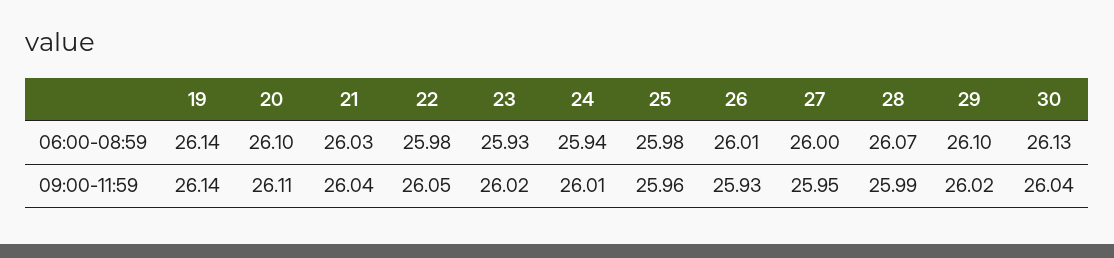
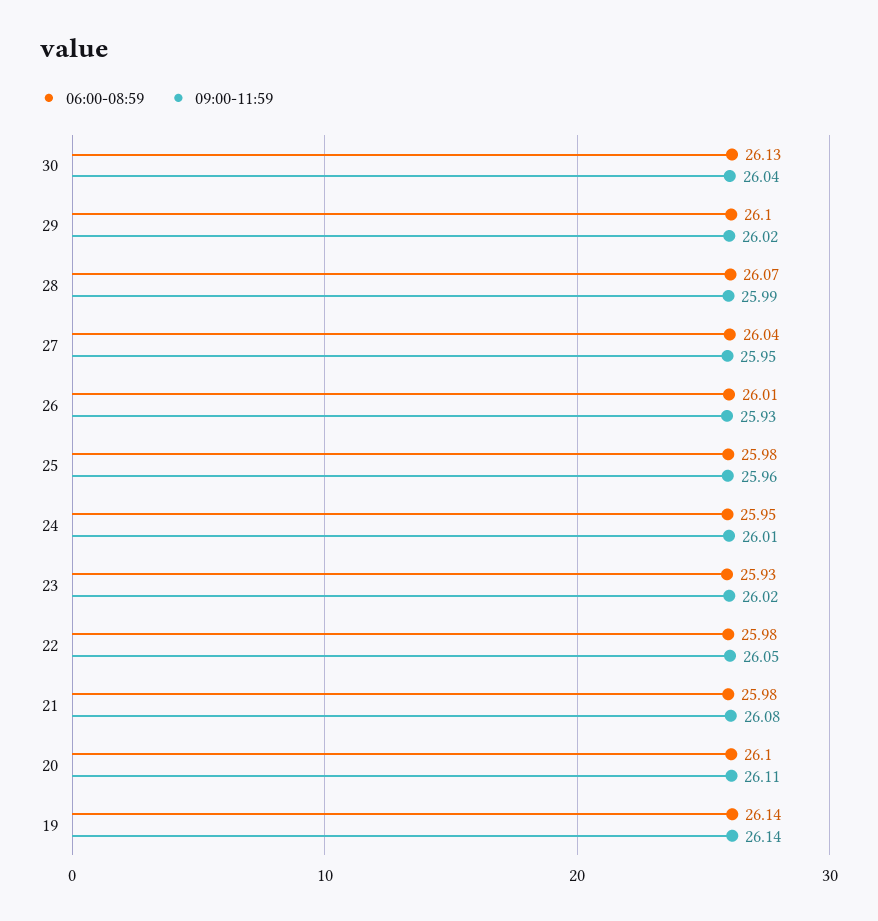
06:00-08:59, 21: 26.03 -> 25.98
06:00-08:59, 24: 25.94 -> 25.95
06:00-08:59, 27: 26 -> 26.04
09:00-11:59, 21: 26.04 -> 26.08

